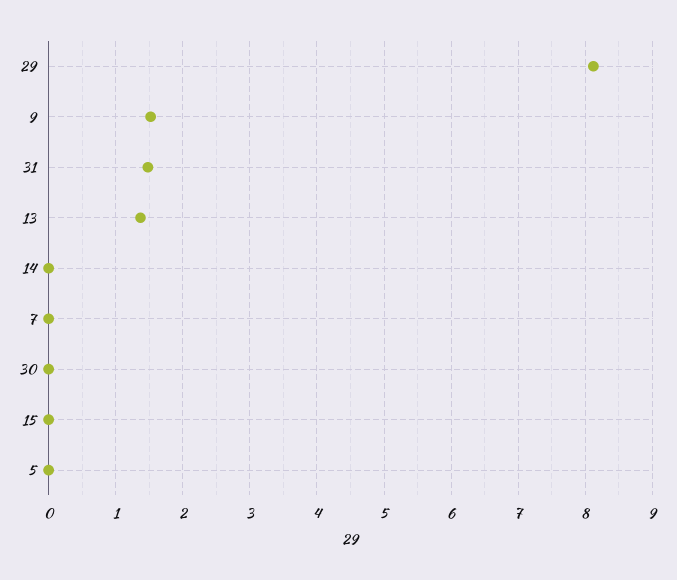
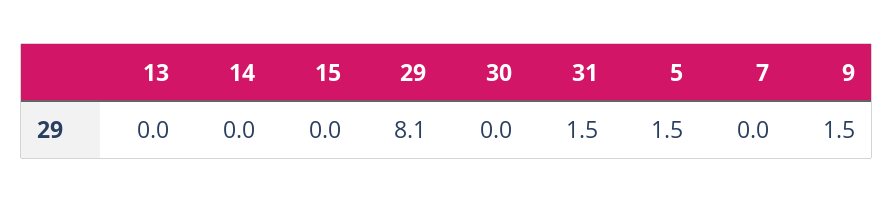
13: 1.4 -> 0
5: 0 -> 1.5

